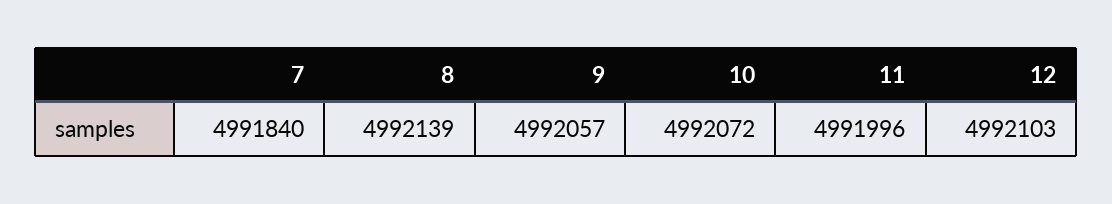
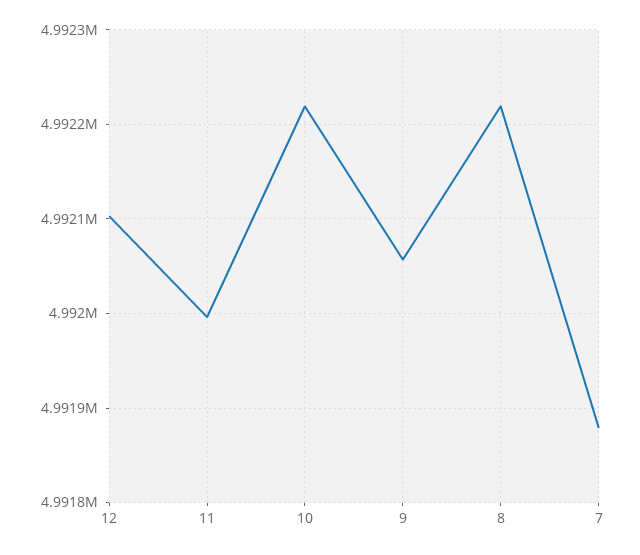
7: 4991840 -> 4991880
8: 4992139 -> 4992220
10: 4992072 -> 4992220

